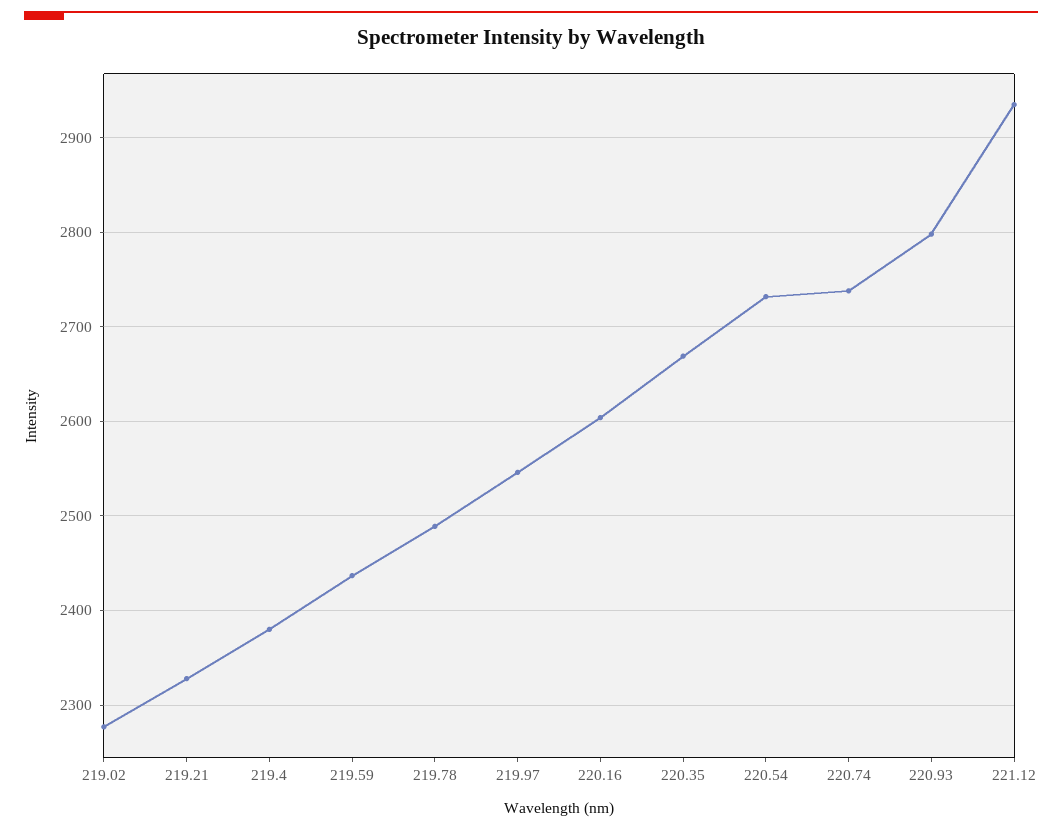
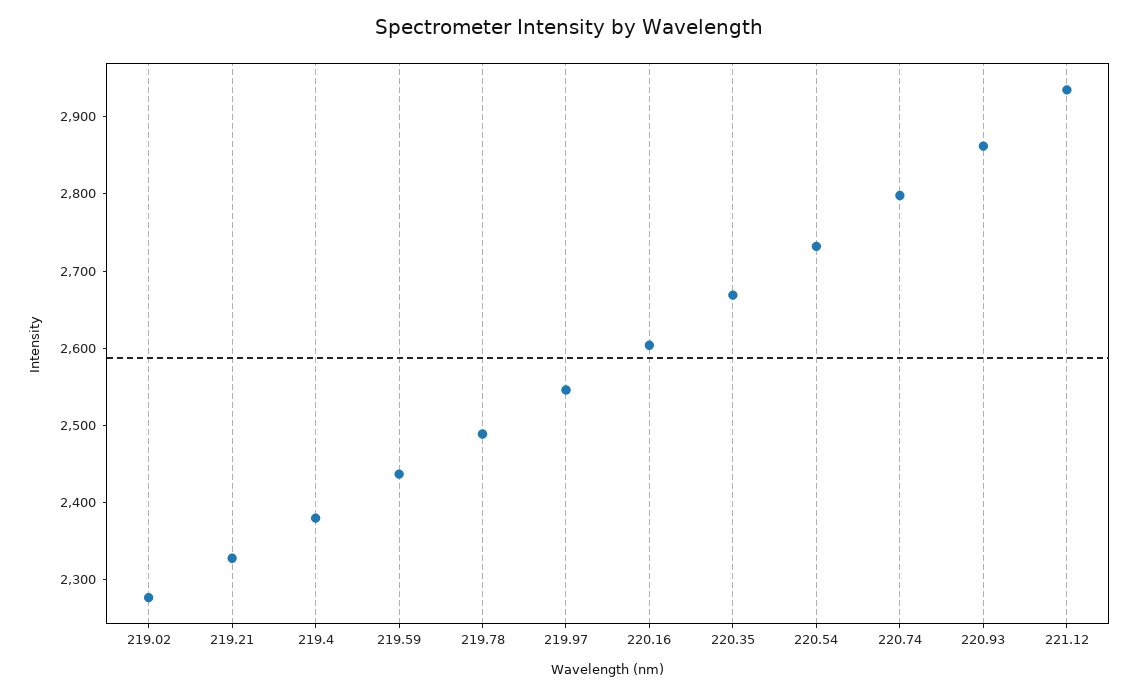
220.74: 2740 -> 2800
220.93: 2800 -> 2860

